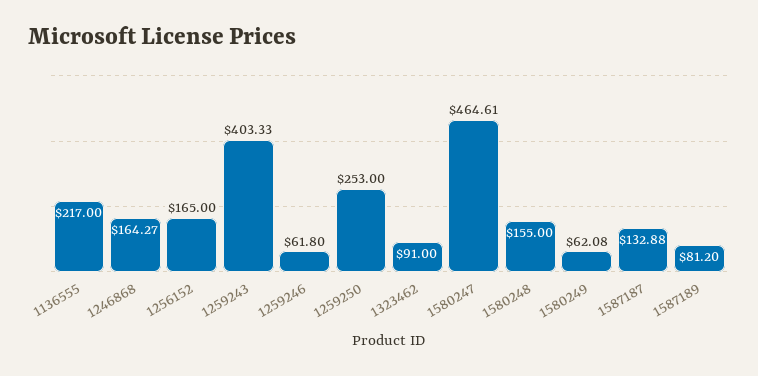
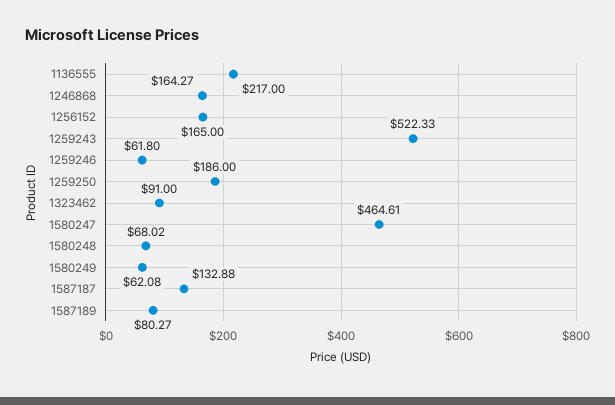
1259243: 403.33 -> 522.33
1259250: 253 -> 186
1580248: 155 -> 68.02
1587189: 81.2 -> 80.27

